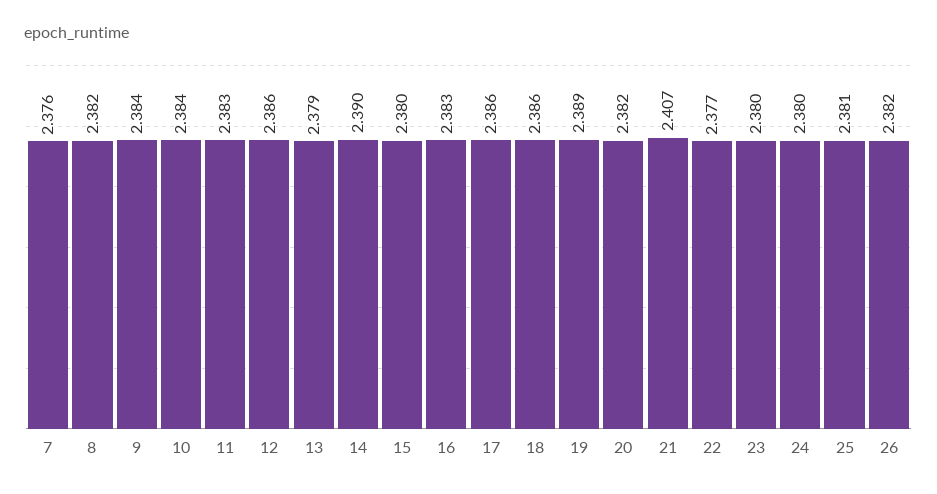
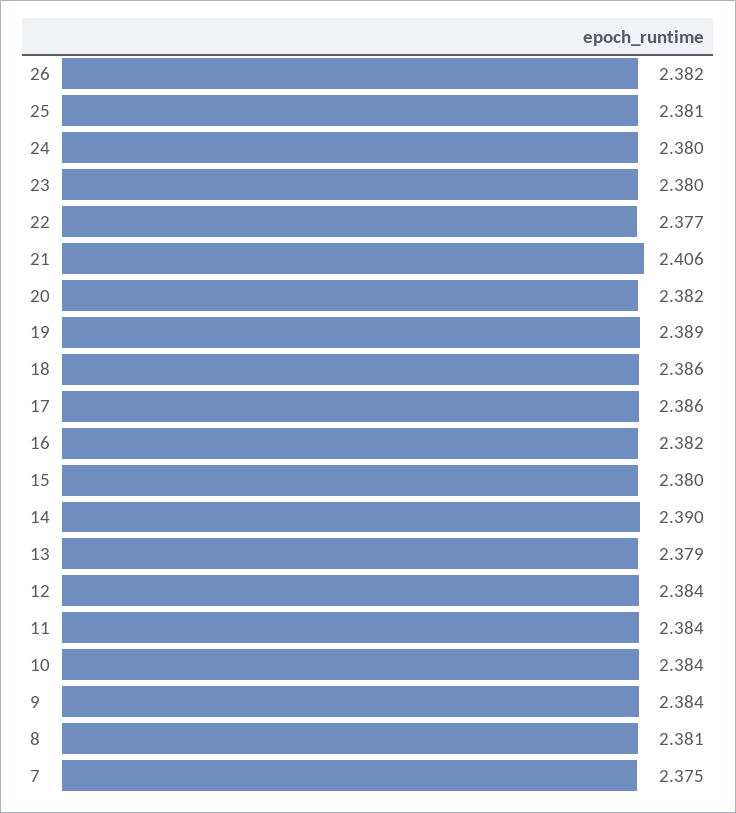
7: 2.376 -> 2.375
8: 2.382 -> 2.381
11: 2.383 -> 2.384
12: 2.386 -> 2.384
16: 2.383 -> 2.382
21: 2.407 -> 2.406

